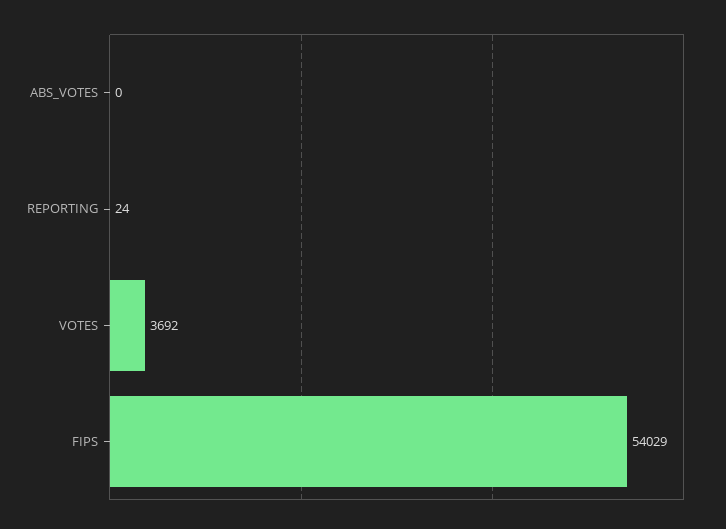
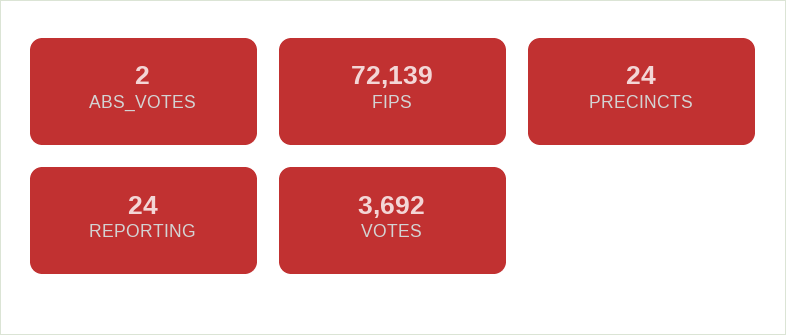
ABS_VOTES: 0 -> 2
FIPS: 54029 -> 72139
PRECINCTS: none -> 24

